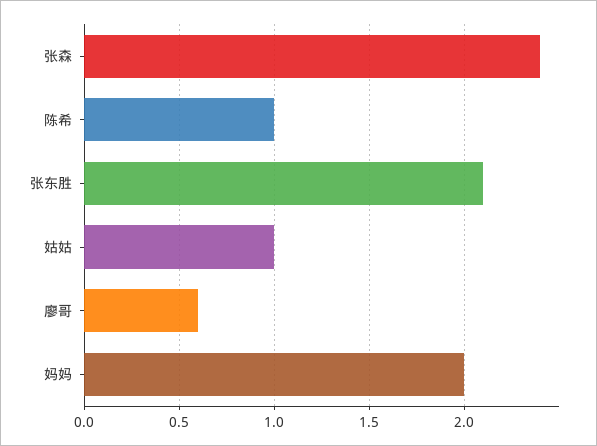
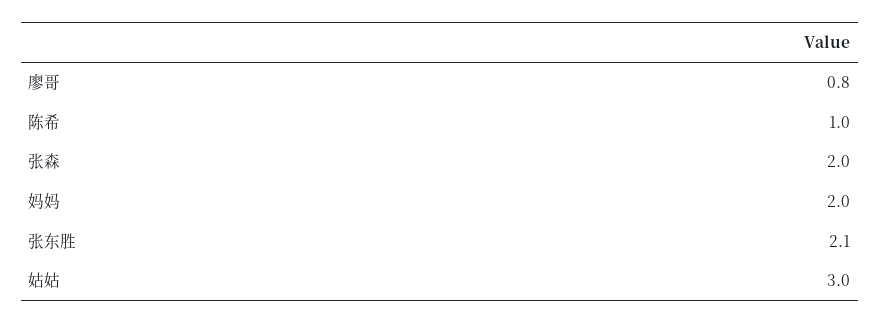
张森: 2.4 -> 2
姑姑: 1 -> 3
廖哥: 0.6 -> 0.8

